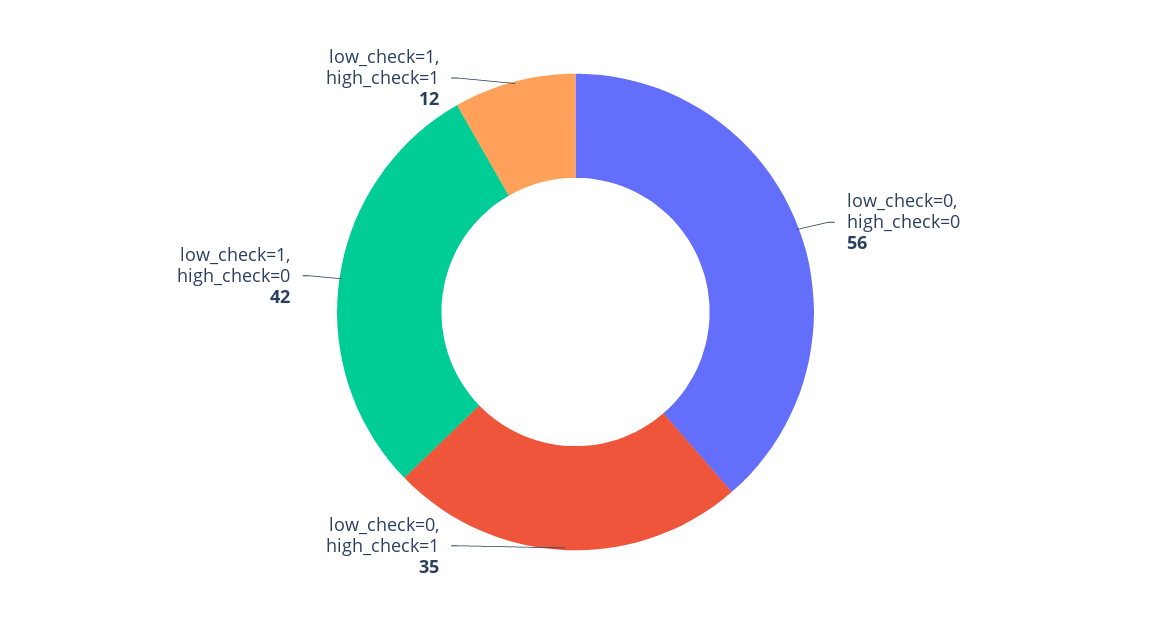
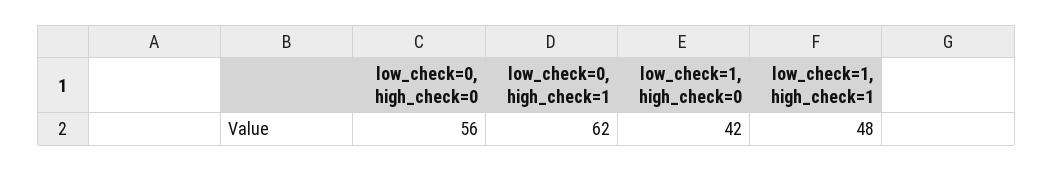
low_check=0, high_check=1: 35 -> 62
low_check=1, high_check=1: 12 -> 48

